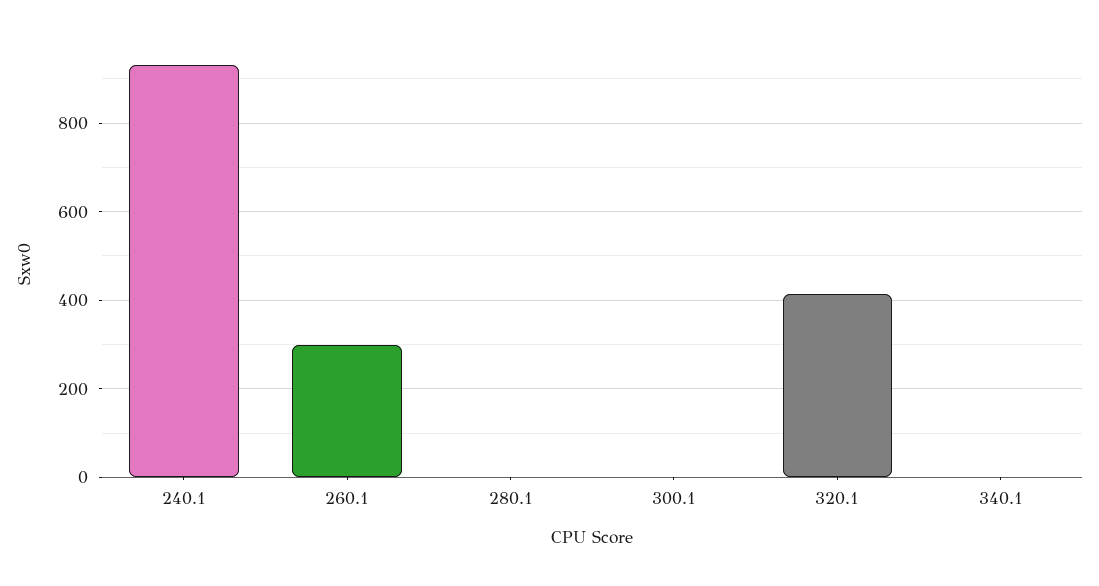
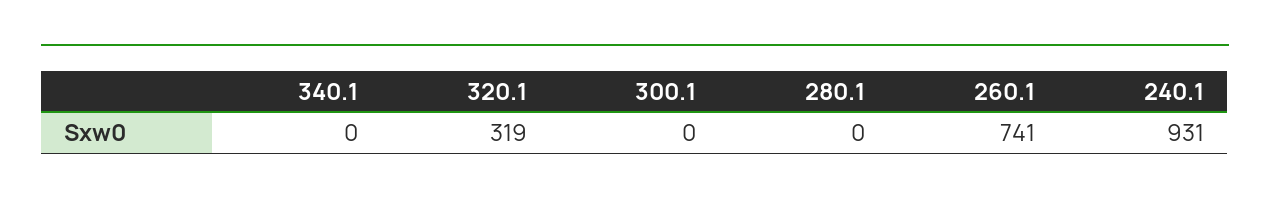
260.1: 300 -> 741
320.1: 420 -> 319

